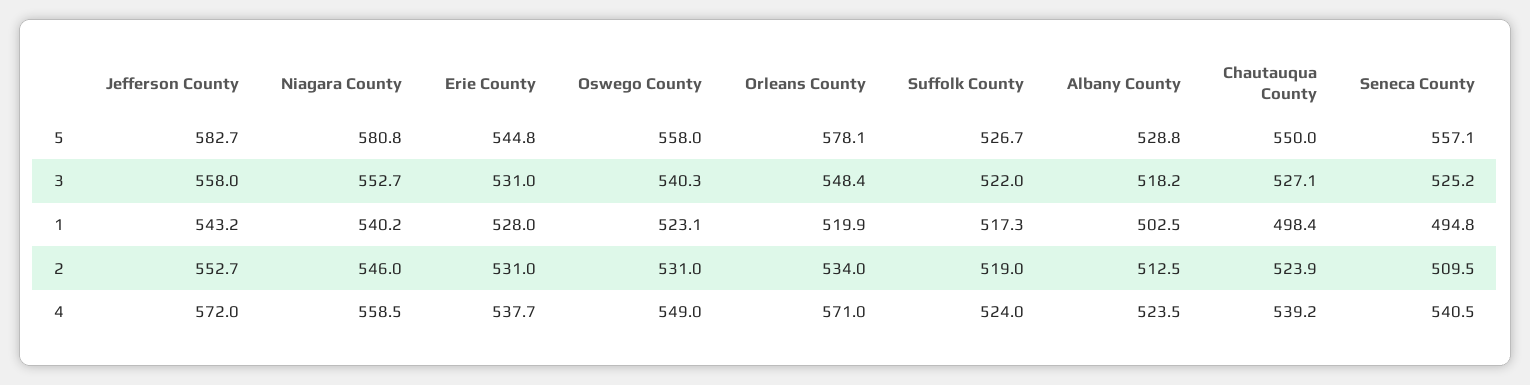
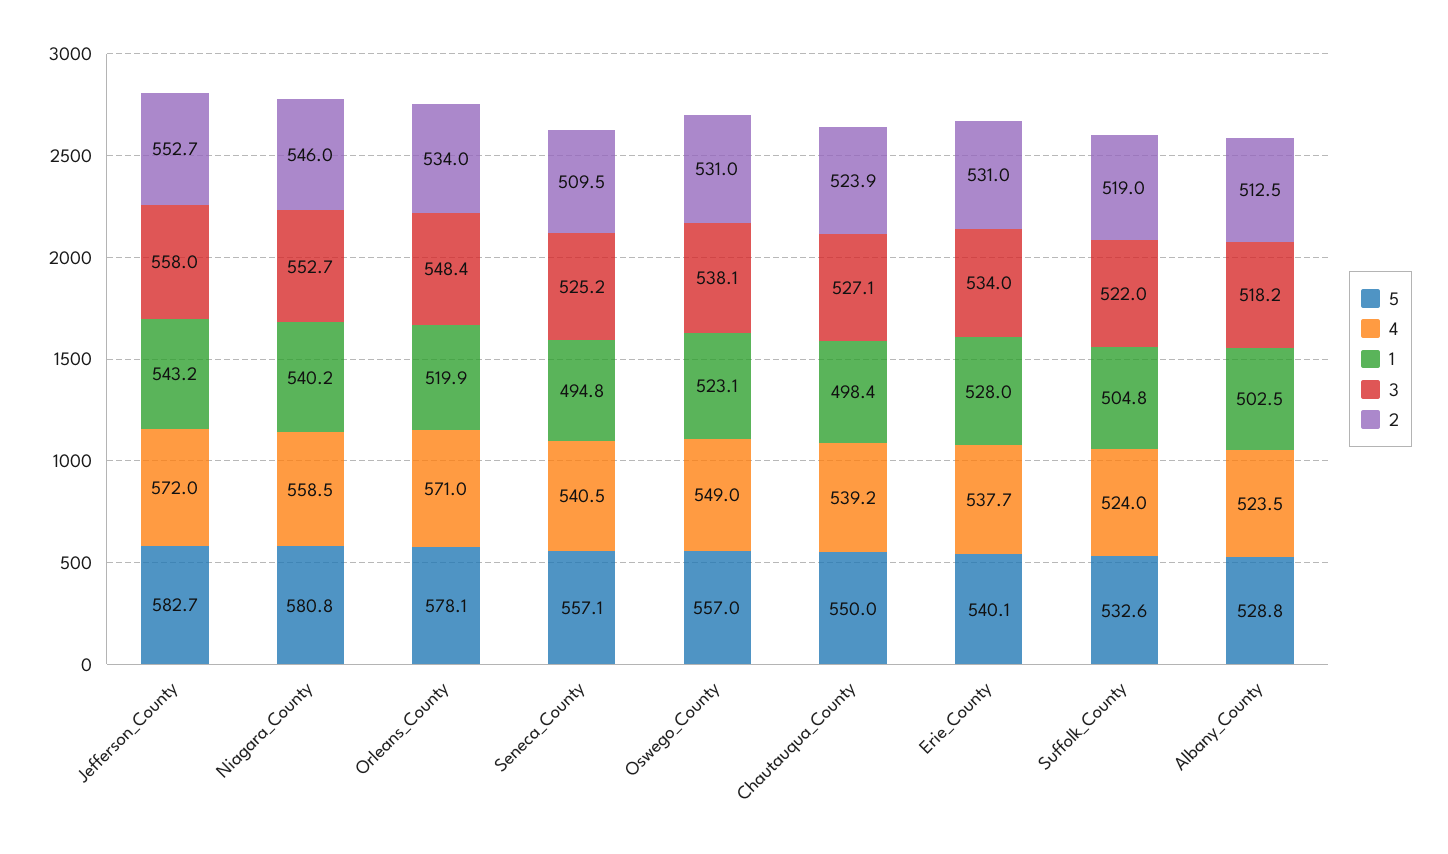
5, Erie County: 544.8 -> 540.1
5, Oswego County: 558 -> 557
5, Suffolk County: 526.7 -> 532.6
3, Erie County: 531 -> 534
3, Oswego County: 540.3 -> 538.1
1, Suffolk County: 517.3 -> 504.8

